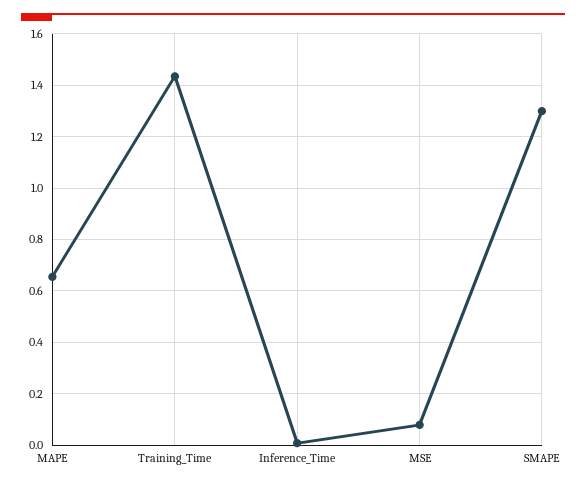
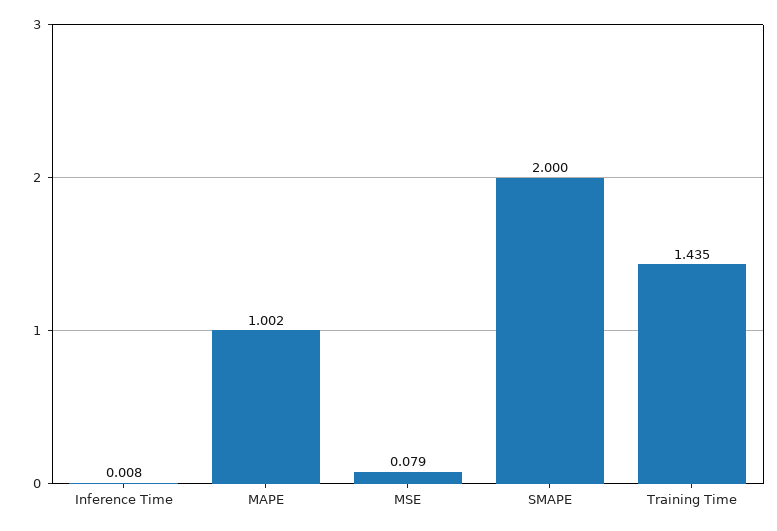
MAPE: 0.65 -> 1.002
SMAPE: 1.3 -> 2

